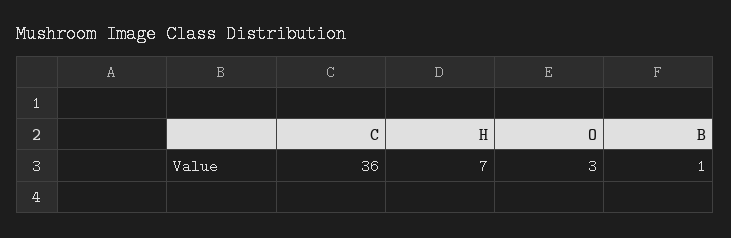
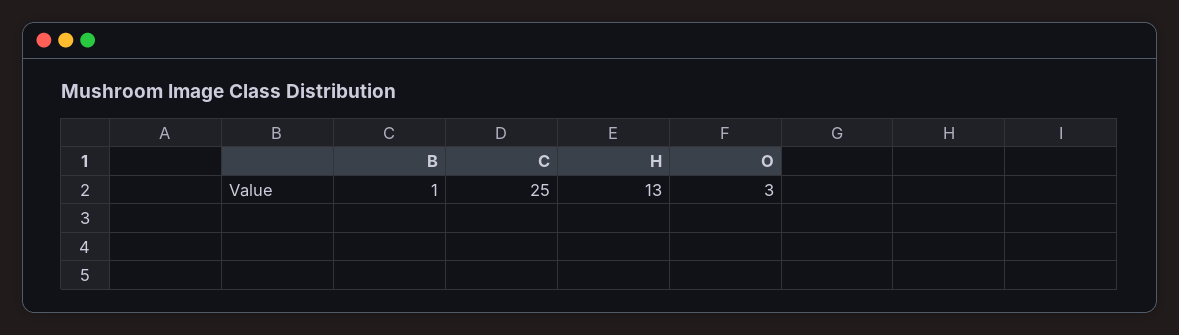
C: 36 -> 25
H: 7 -> 13

